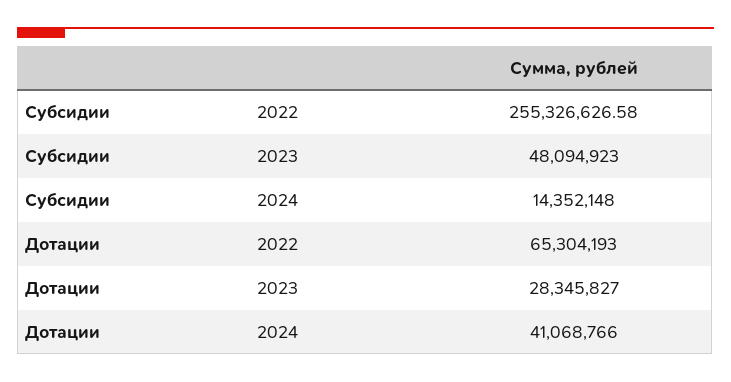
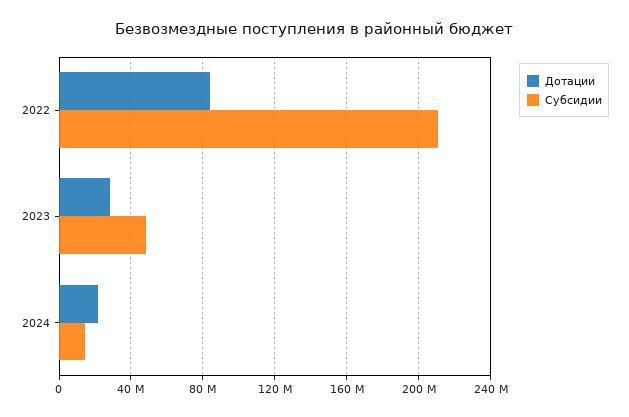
Субсидии, 2022: 255326626.58 -> 210000000
Дотации, 2022: 65304193 -> 85000000
Дотации, 2024: 41068766 -> 20000000

